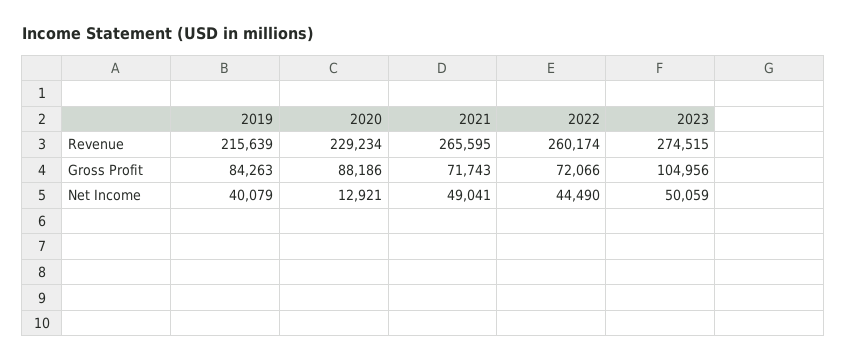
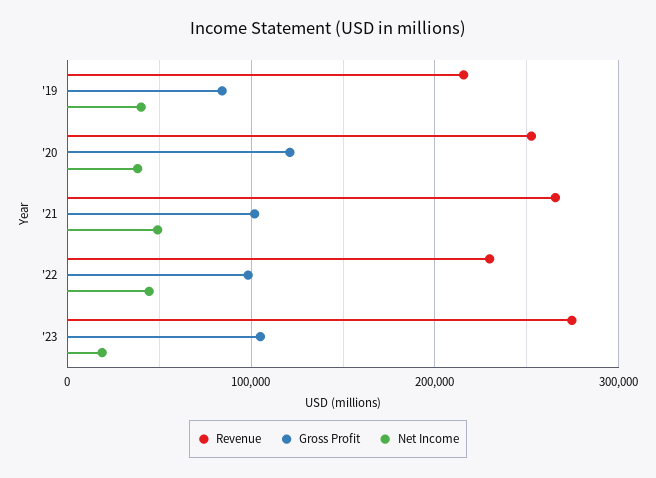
Revenue, 2020: 229234 -> 250000
Revenue, 2022: 260174 -> 230000
Gross Profit, 2020: 88186 -> 120000
Gross Profit, 2021: 71743 -> 100000
Gross Profit, 2022: 72066 -> 100000
Net Income, 2020: 12921 -> 40000
Net Income, 2023: 50059 -> 20000

